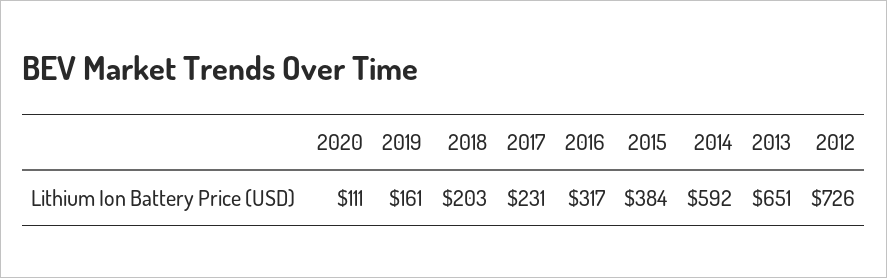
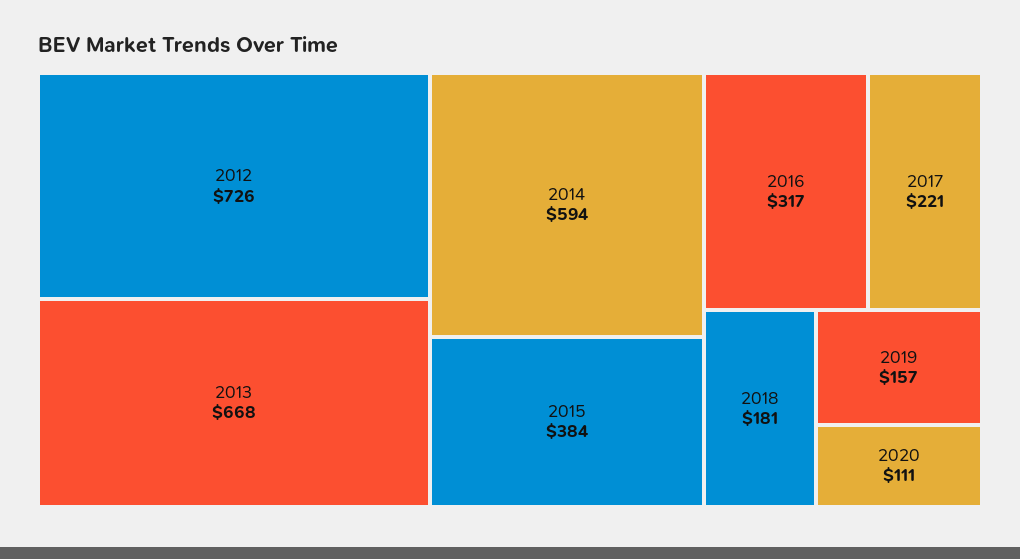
2019: 161 -> 157
2018: 203 -> 181
2017: 231 -> 221
2014: 592 -> 594
2013: 651 -> 668

